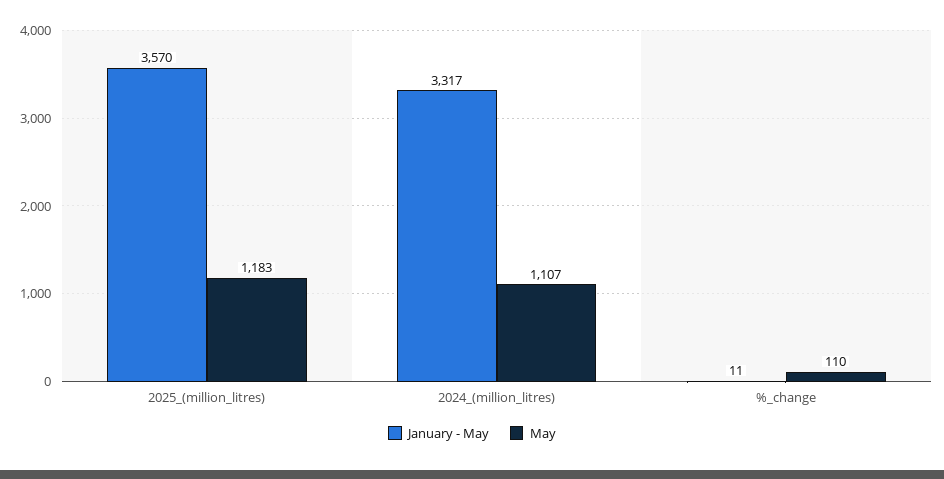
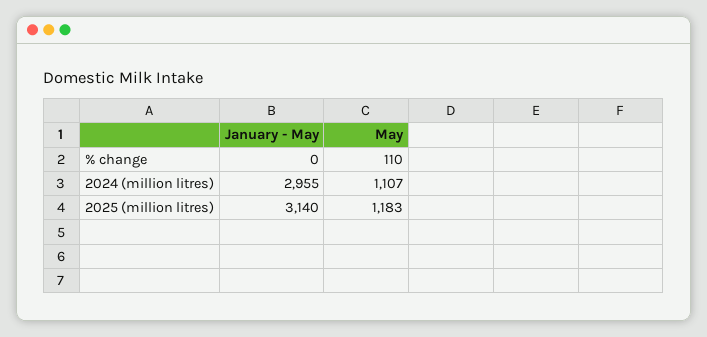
January - May, 2025_(million_litres): 3570 -> 3140
January - May, 2024_(million_litres): 3317 -> 2955
January - May, %_change: 11 -> 0

